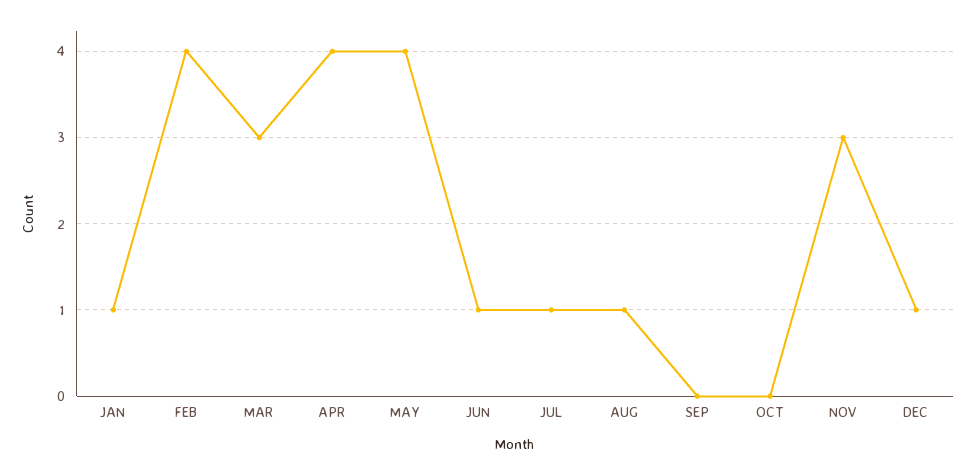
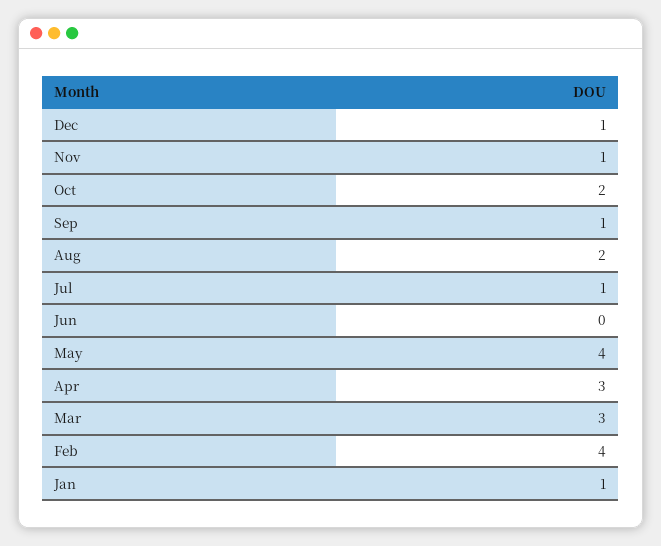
APR: 4 -> 3
JUN: 1 -> 0
AUG: 1 -> 2
SEP: 0 -> 1
OCT: 0 -> 2
NOV: 3 -> 1

